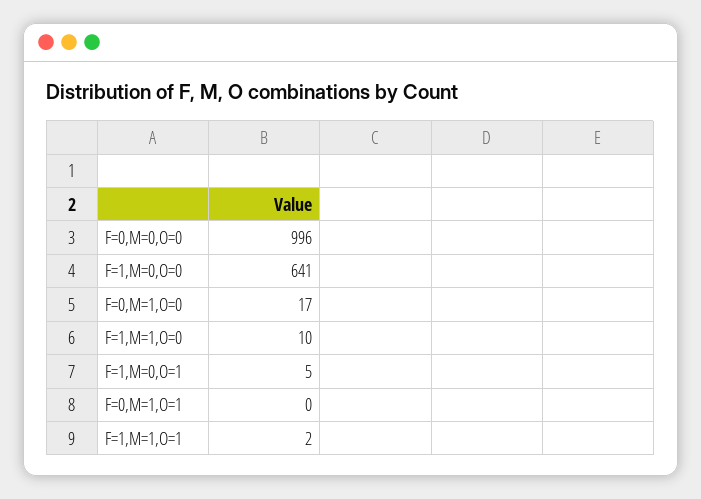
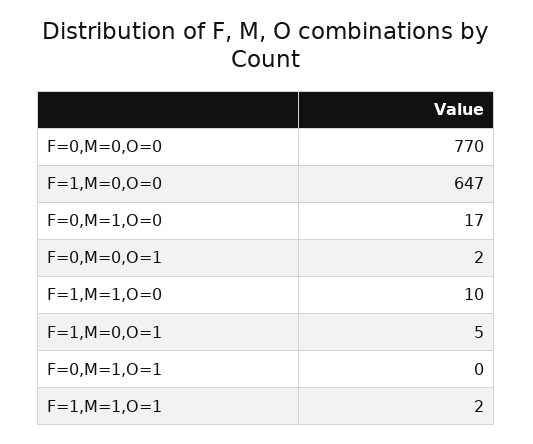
F=0,M=0,O=0: 996 -> 770
F=1,M=0,O=0: 641 -> 647
F=0,M=0,O=1: none -> 2

